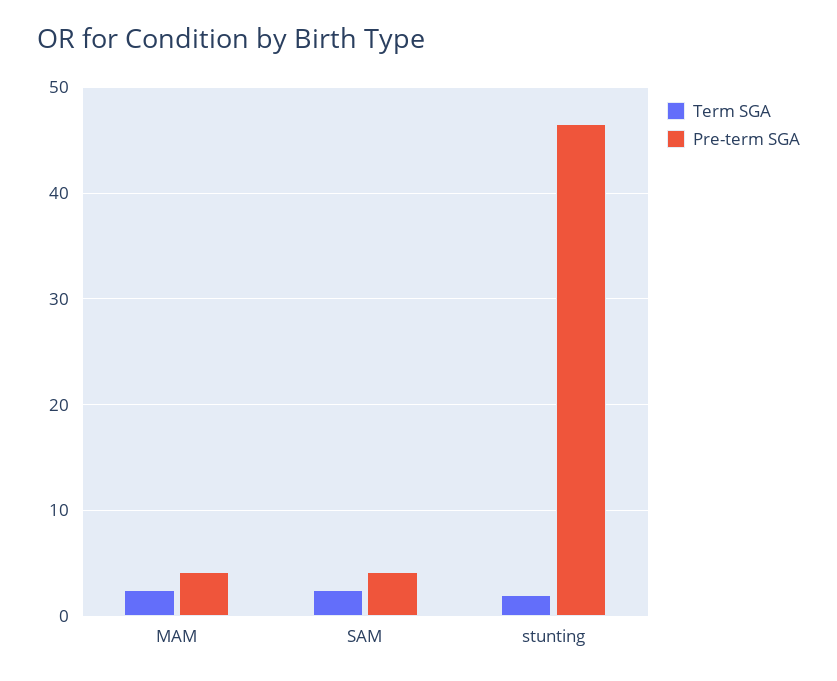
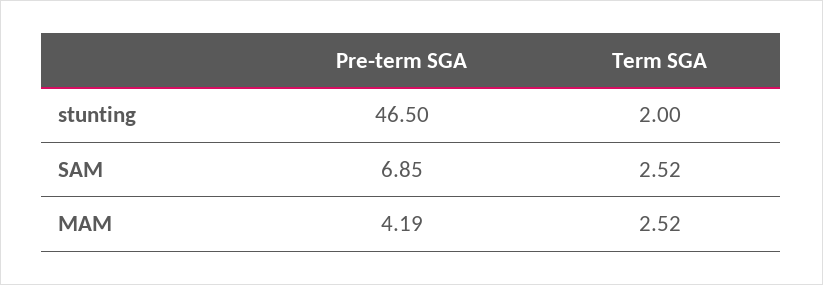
Pre-term SGA, SAM: 4 -> 6.85

